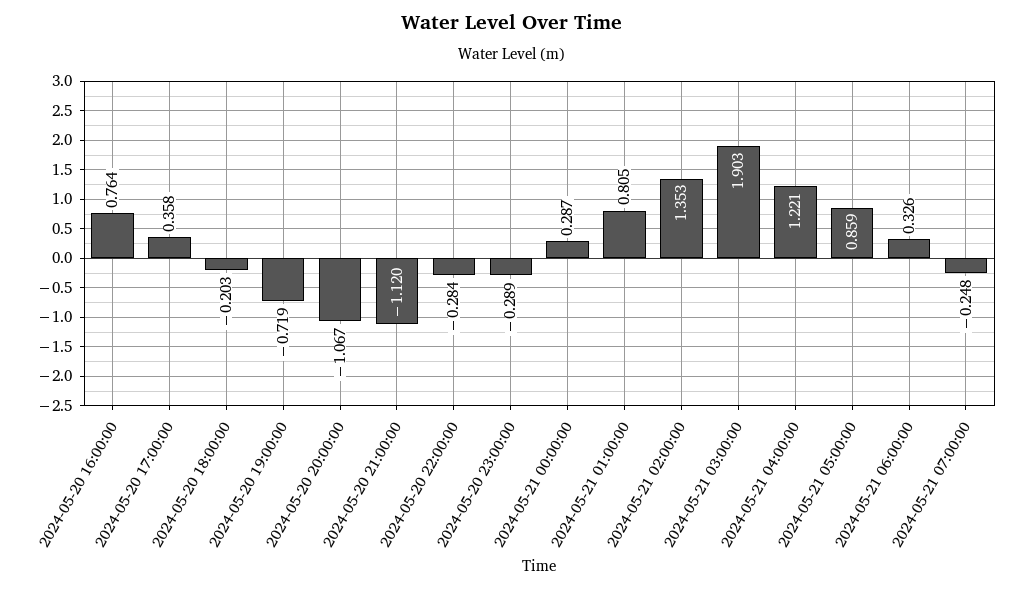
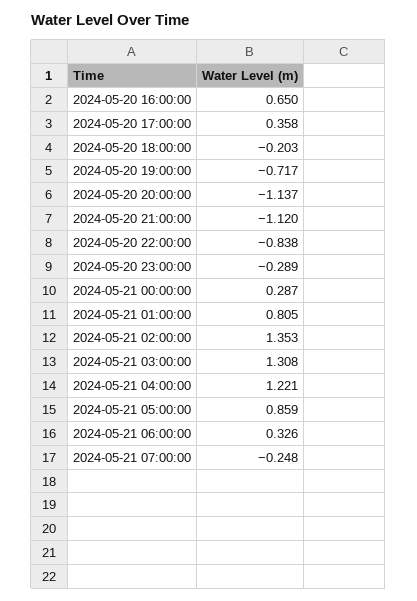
2024-05-20 16:00:00: 0.764 -> 0.65
2024-05-20 19:00:00: -0.719 -> -0.717
2024-05-20 20:00:00: -1.067 -> -1.137
2024-05-20 22:00:00: -0.284 -> -0.838
2024-05-21 03:00:00: 1.903 -> 1.308

